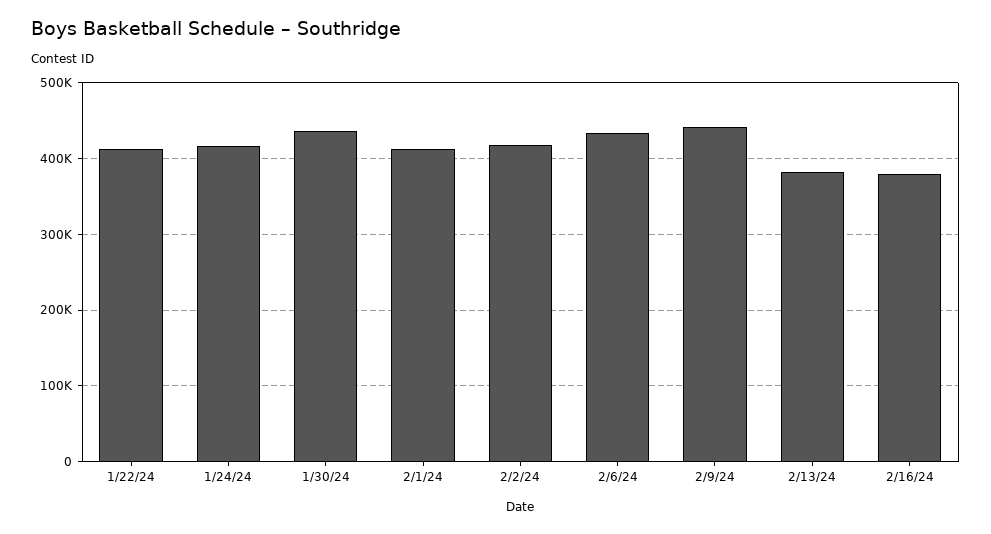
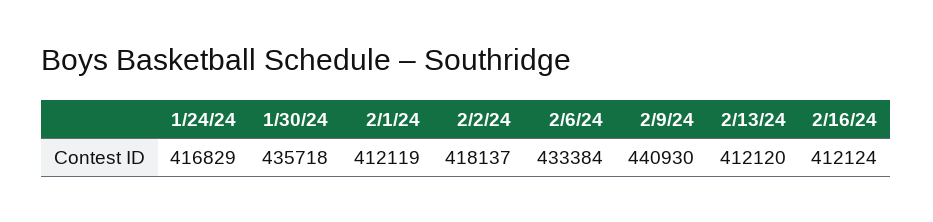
1/22/24: 410000 -> none
2/13/24: 380000 -> 412120
2/16/24: 380000 -> 412124

